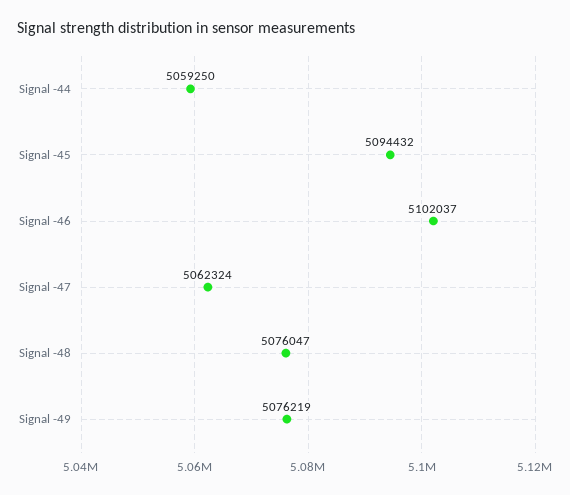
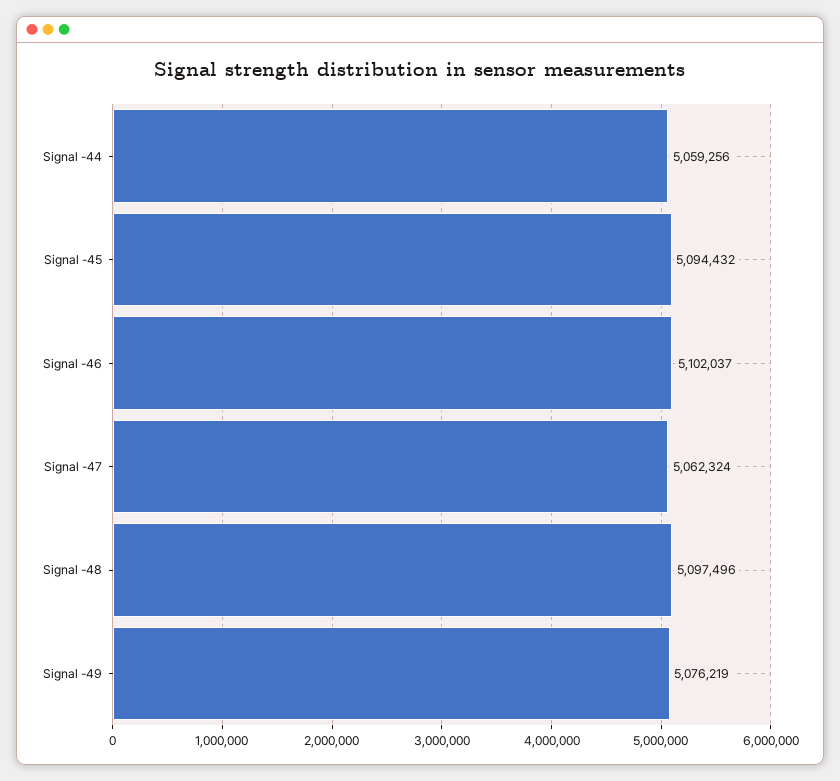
Signal -44: 5059250 -> 5059256
Signal -48: 5076047 -> 5097496

